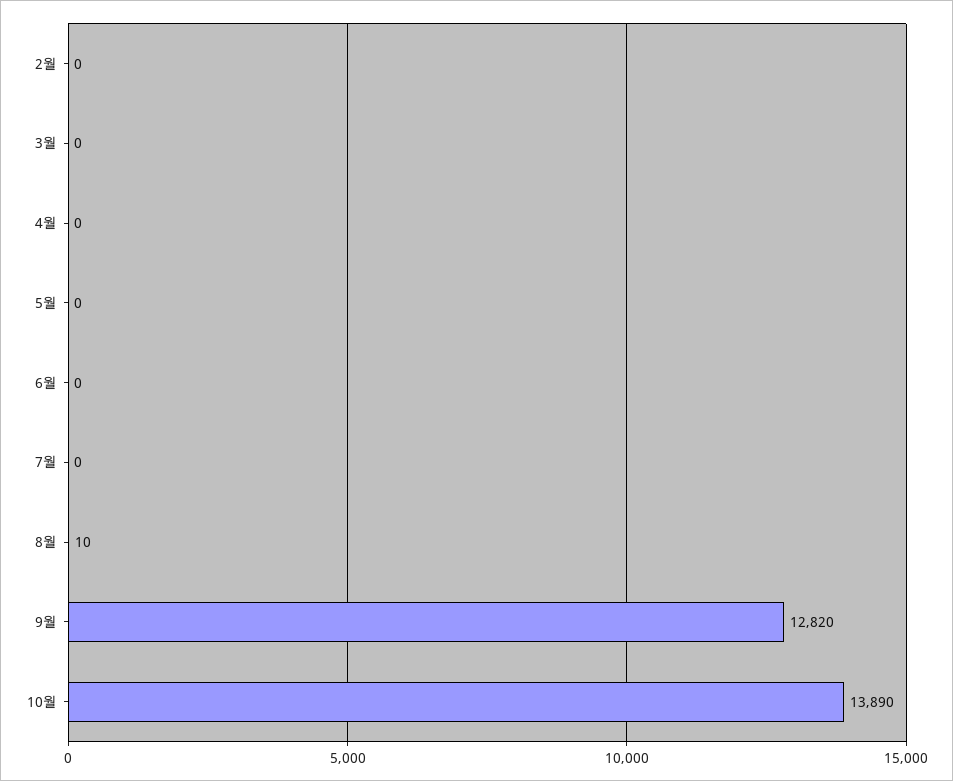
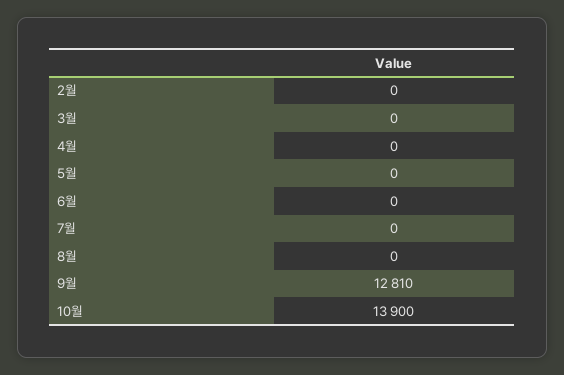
8월: 10 -> 0
9월: 12820 -> 12810
10월: 13890 -> 13900

